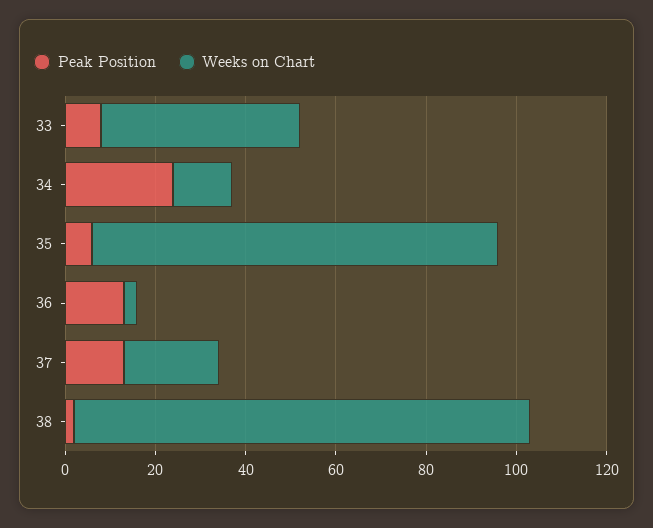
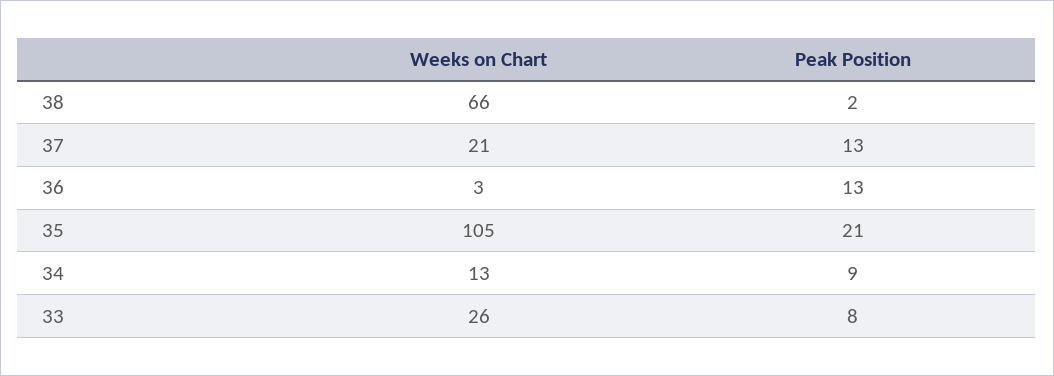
Weeks on Chart, 33: 45 -> 26
Peak Position, 34: 25 -> 9
Peak Position, 35: 5 -> 21
Weeks on Chart, 35: 90 -> 105
Weeks on Chart, 38: 100 -> 66

